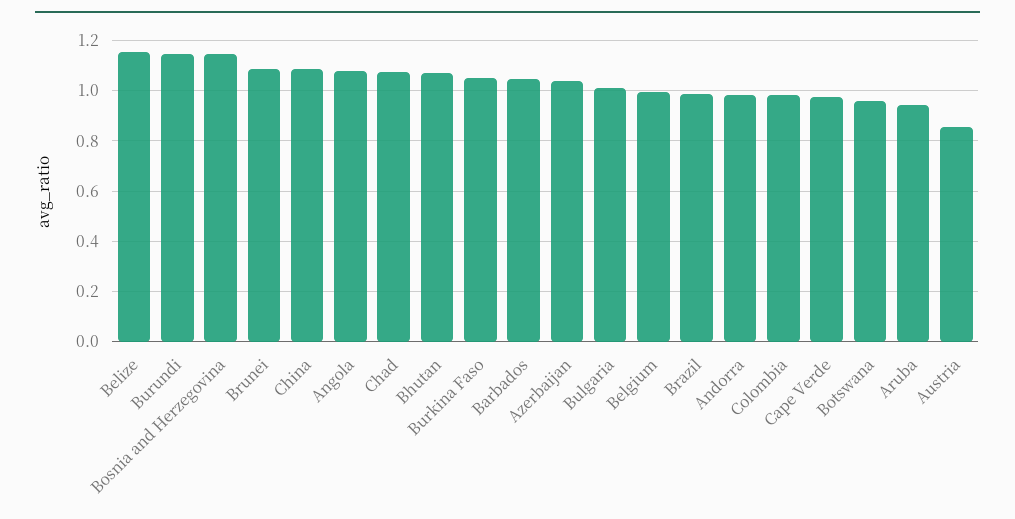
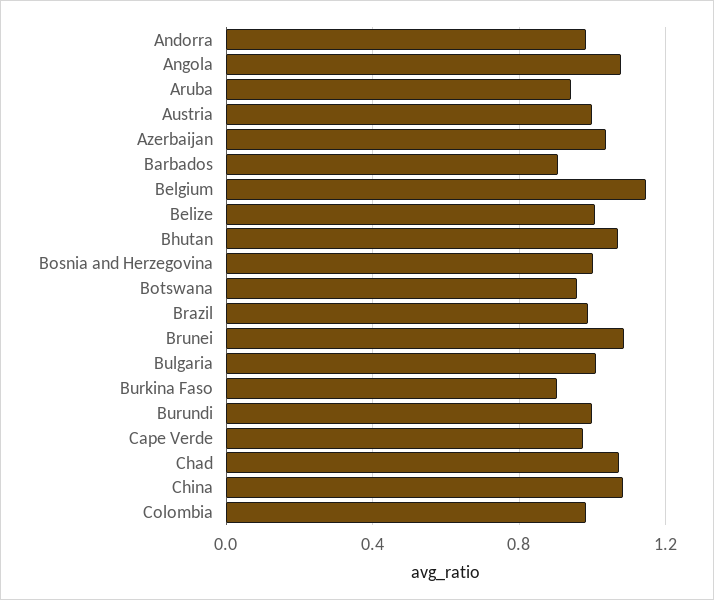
Belize: 1.15 -> 1
Burundi: 1.15 -> 1
Bosnia and Herzegovina: 1.15 -> 1
Burkina Faso: 1.05 -> 0.9
Barbados: 1.05 -> 0.9
Belgium: 1 -> 1.15
Austria: 0.85 -> 1

